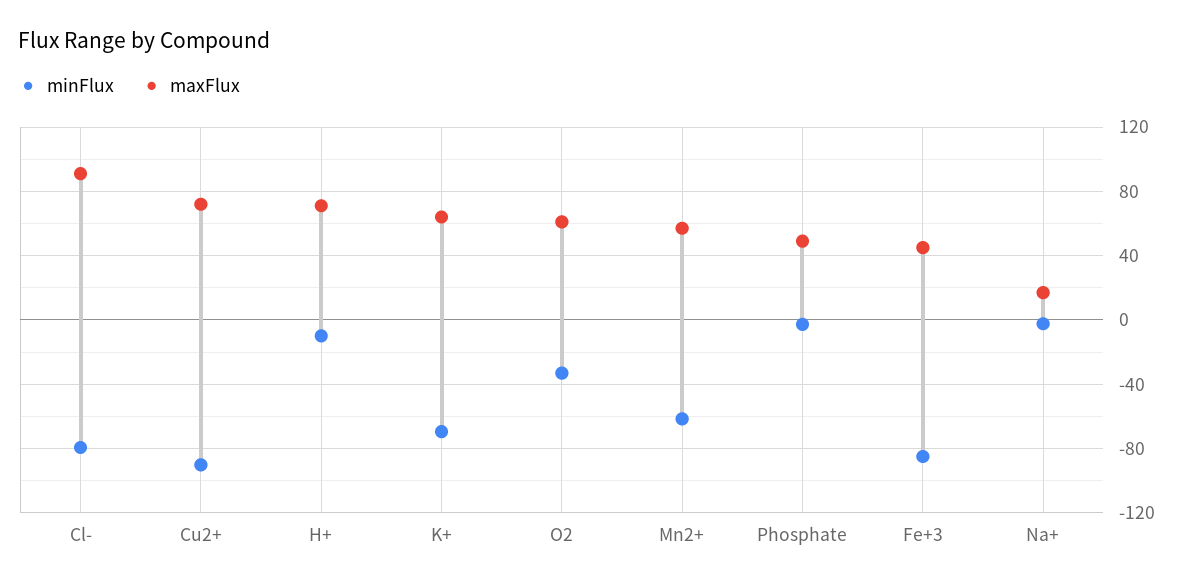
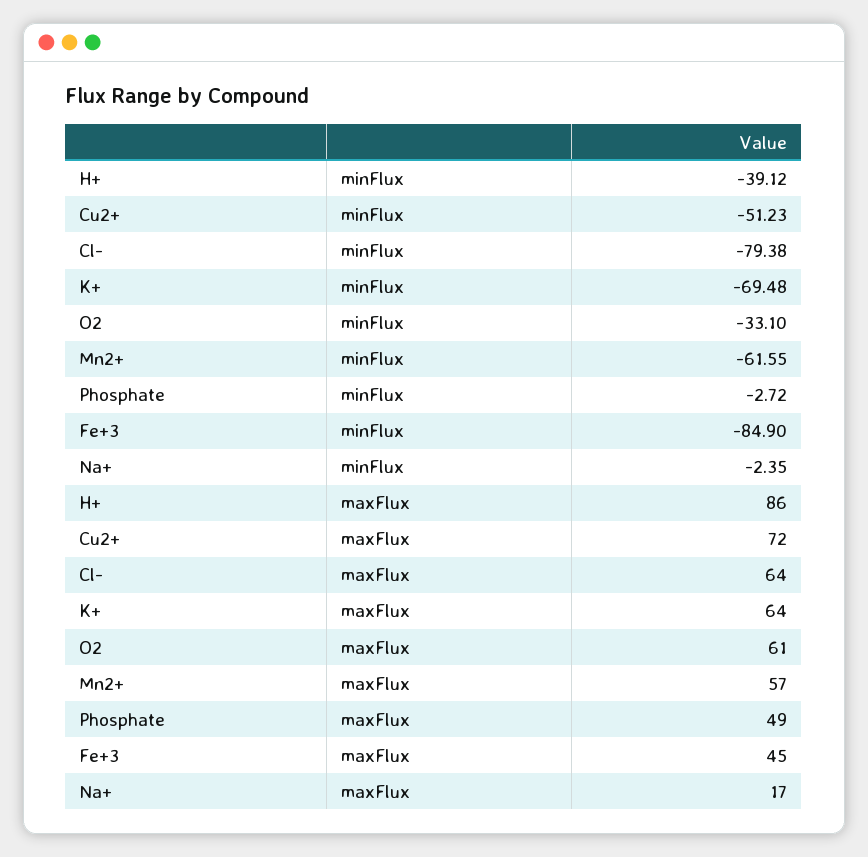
maxFlux, Cl-: 90 -> 64
minFlux, Cu2+: -90 -> -51.23
minFlux, H+: -10 -> -39.12
maxFlux, H+: 70 -> 86

